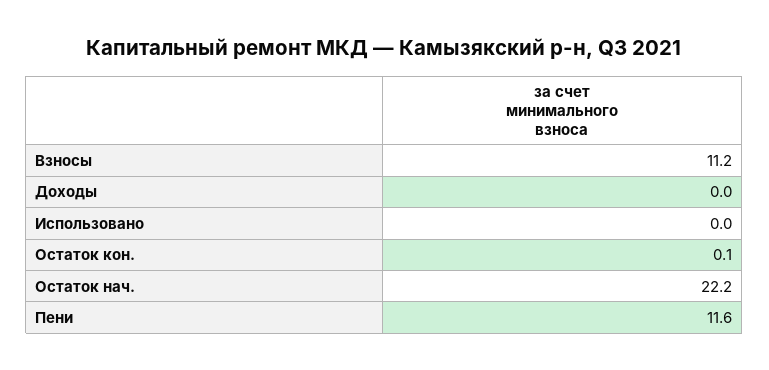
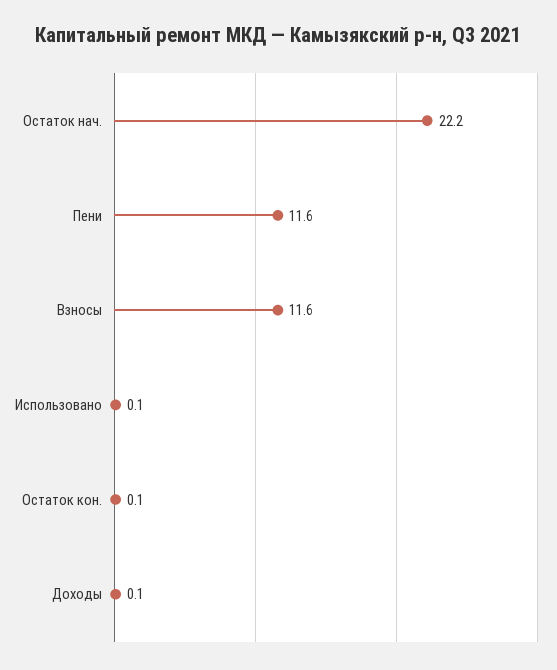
Взносы: 11.2 -> 11.6
Доходы: 0 -> 0.1
Использовано: 0 -> 0.1

